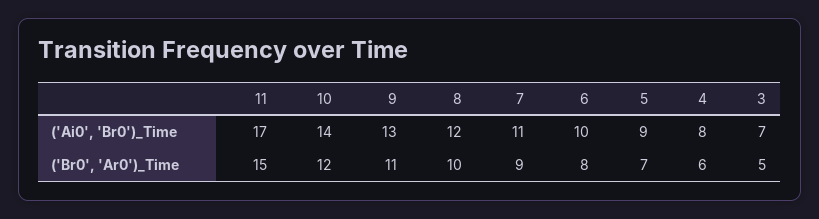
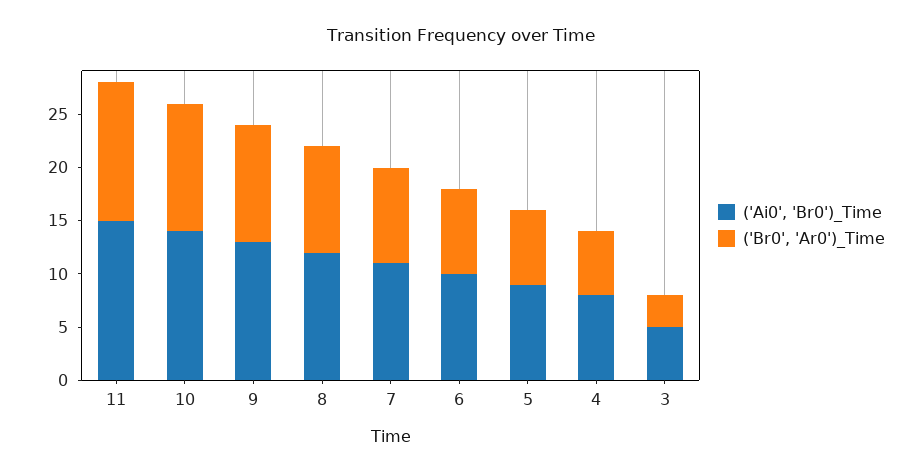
('Ai0', 'Br0')_Time, 11: 17 -> 15
('Ai0', 'Br0')_Time, 3: 7 -> 5
('Br0', 'Ar0')_Time, 11: 15 -> 13
('Br0', 'Ar0')_Time, 3: 5 -> 3

